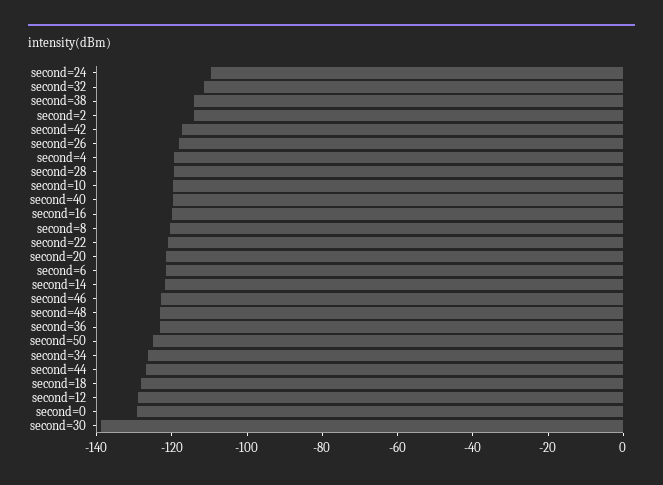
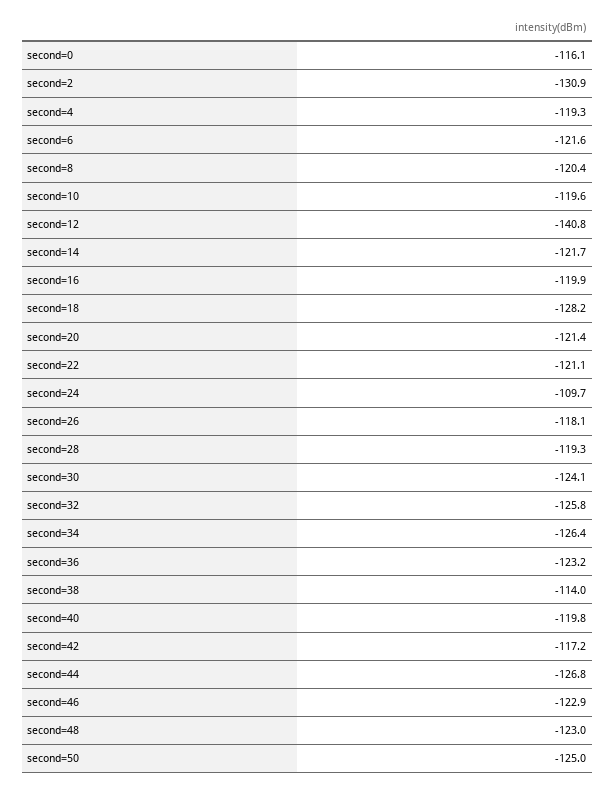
second=32: -110 -> -125.8
second=2: -115 -> -130.9
second=12: -130 -> -140.8
second=0: -130 -> -116.1
second=30: -140 -> -124.1

